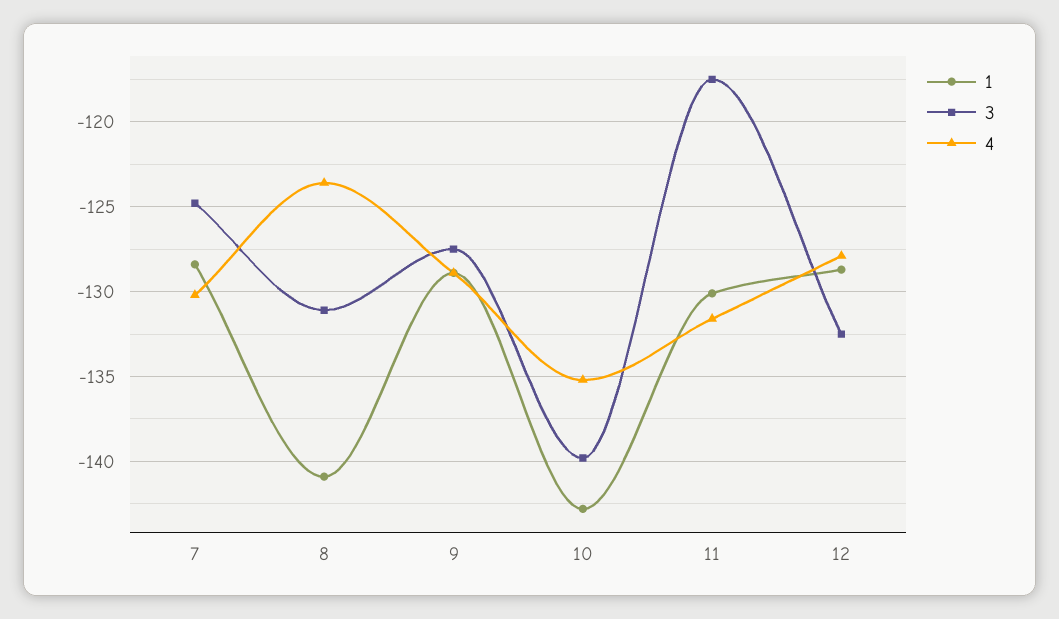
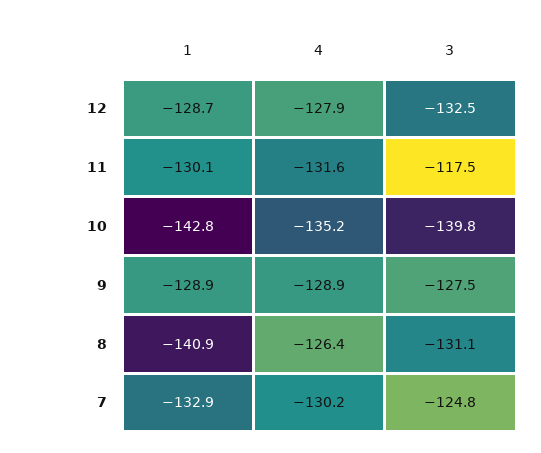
1, 7: -128.5 -> -132.9
4, 8: -123.5 -> -126.4

